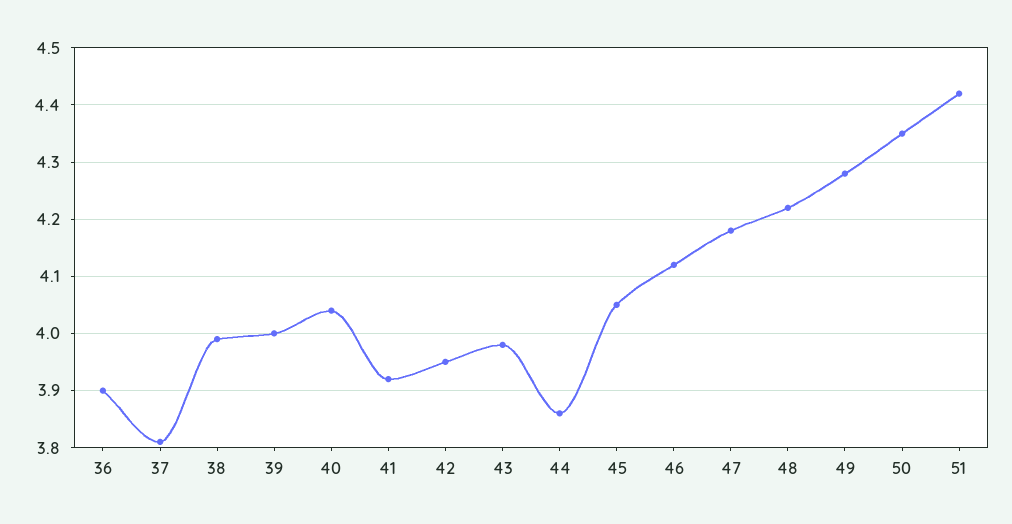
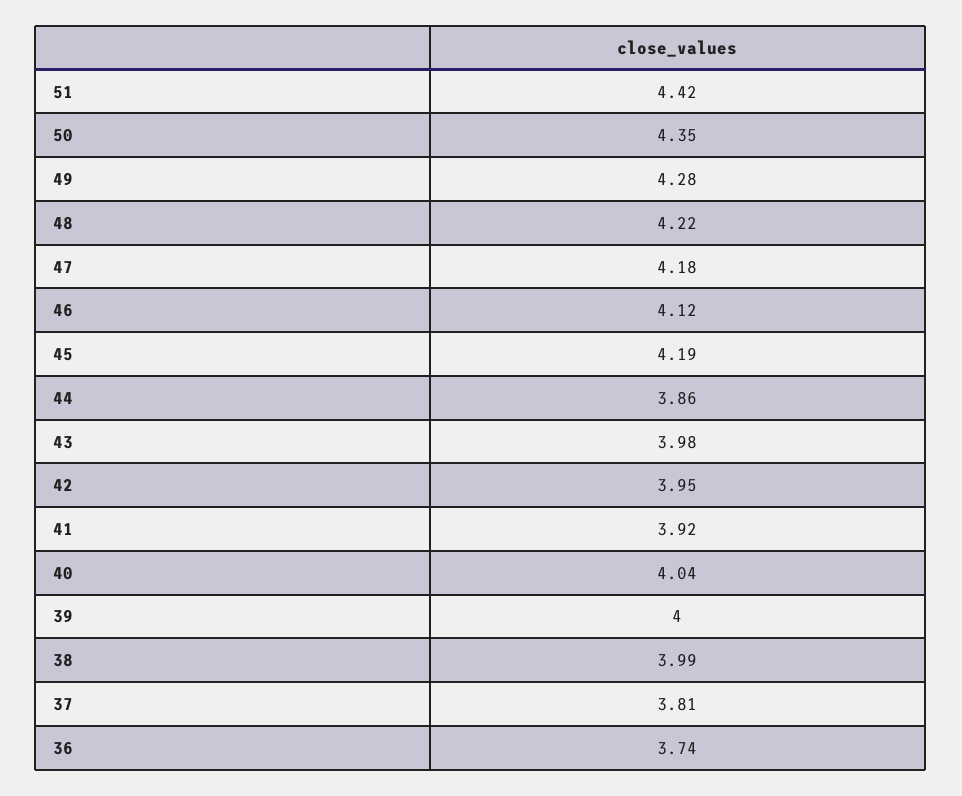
36: 3.9 -> 3.74
45: 4.05 -> 4.19

